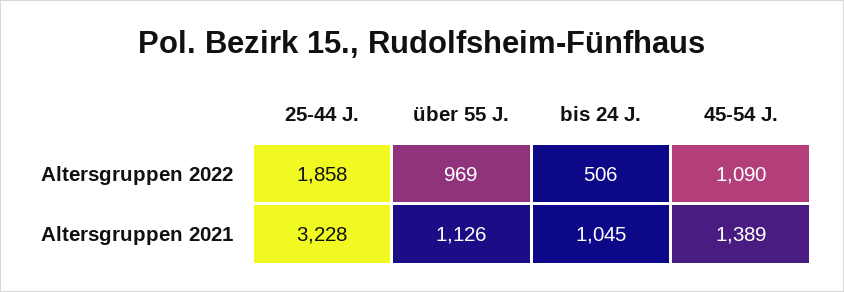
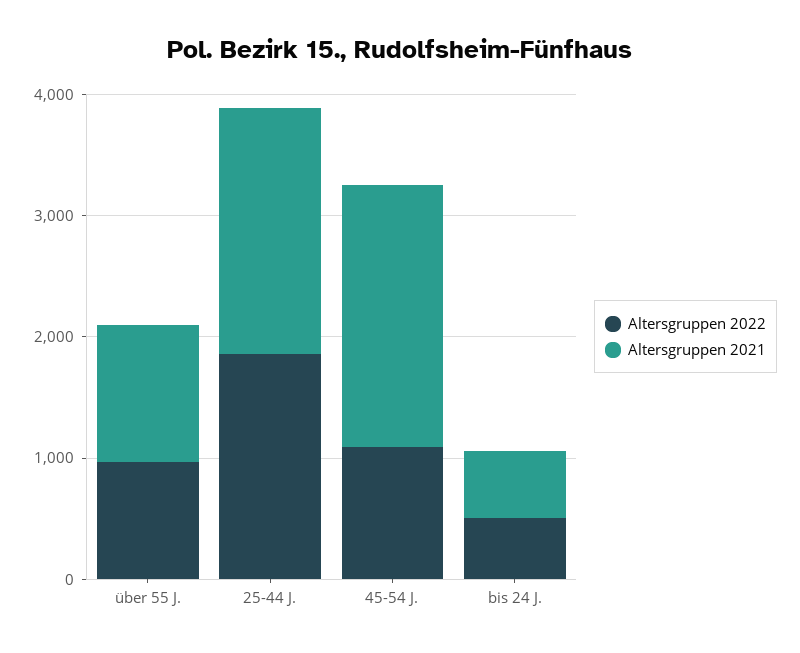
Altersgruppen 2021, 25-44 J.: 3228 -> 2000
Altersgruppen 2021, bis 24 J.: 1045 -> 600
Altersgruppen 2021, 45-54 J.: 1389 -> 2200

